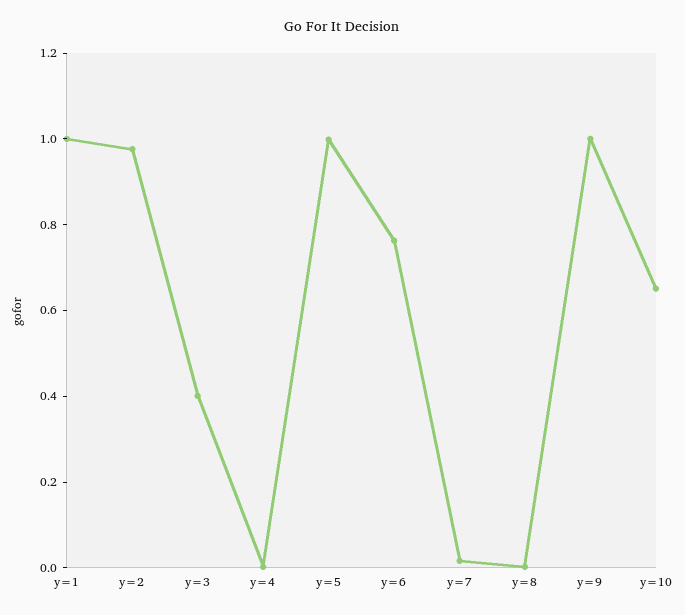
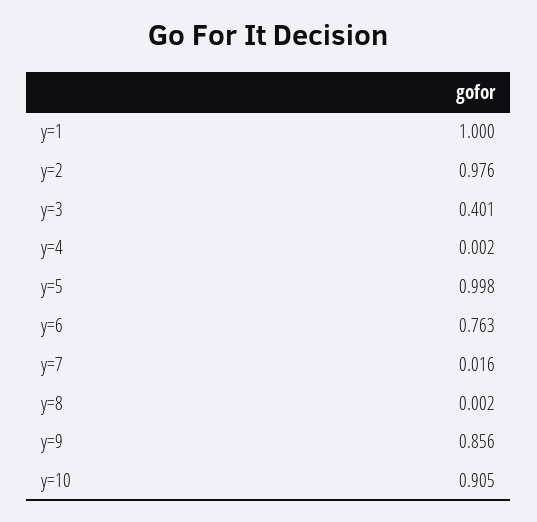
y=9: 1 -> 0.856
y=10: 0.65 -> 0.905

